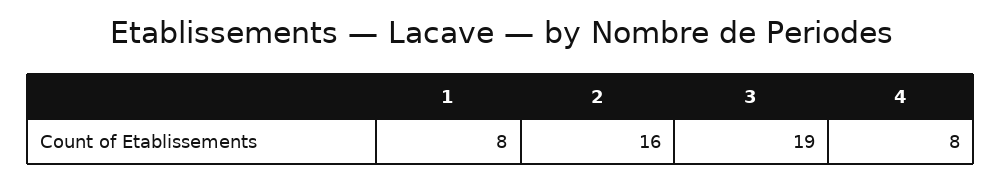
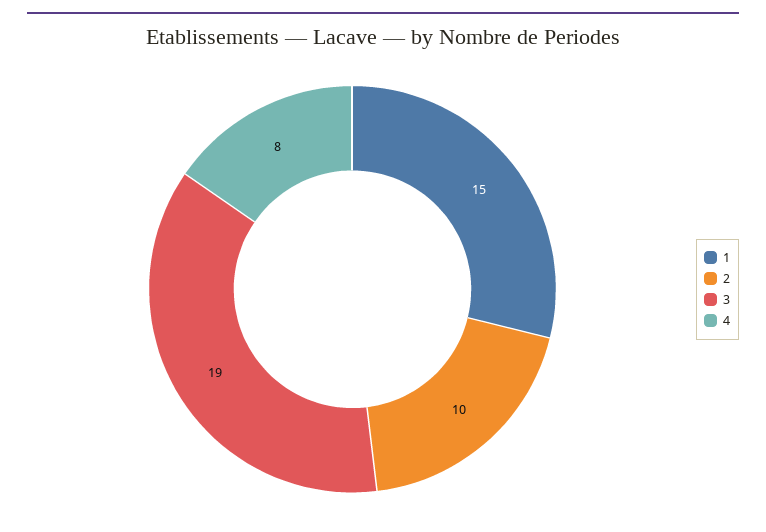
1: 8 -> 15
2: 16 -> 10

